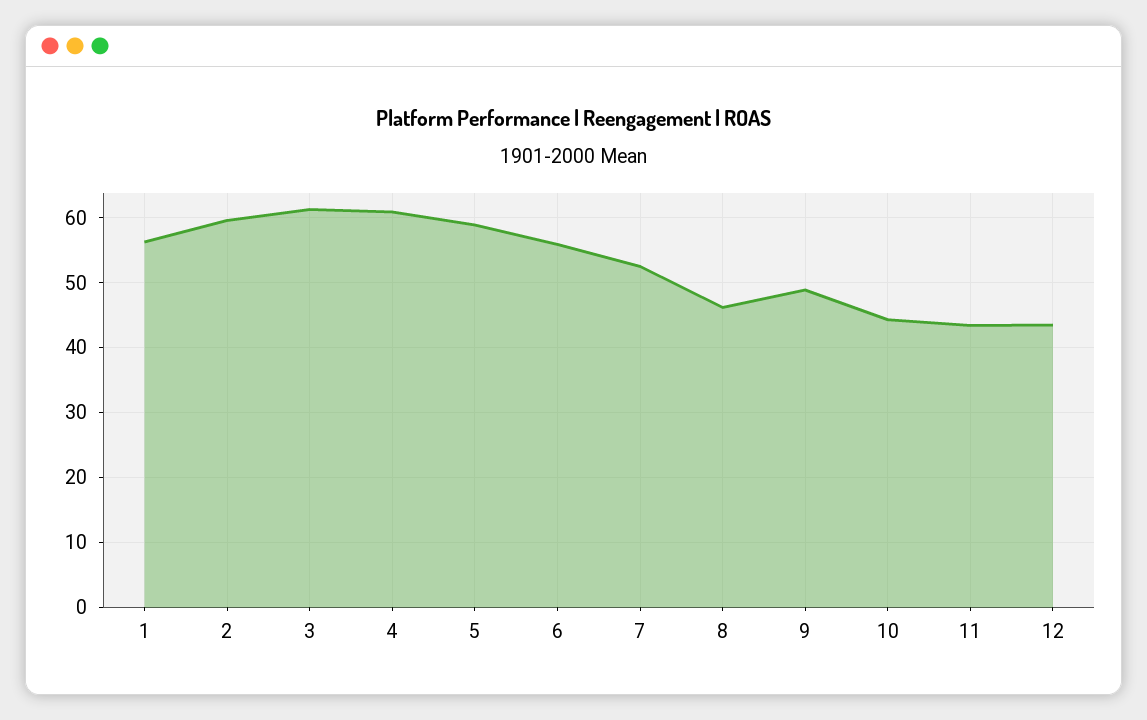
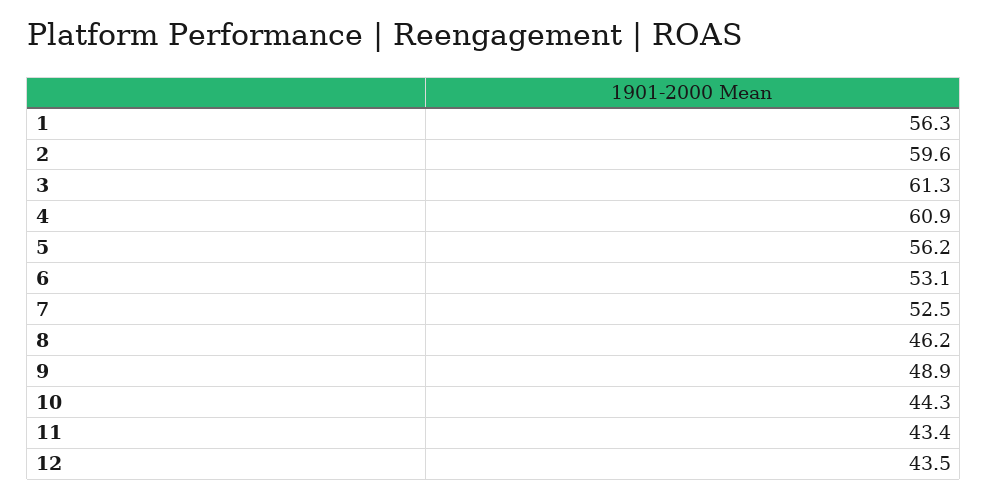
5: 59 -> 56.2
6: 56 -> 53.1

